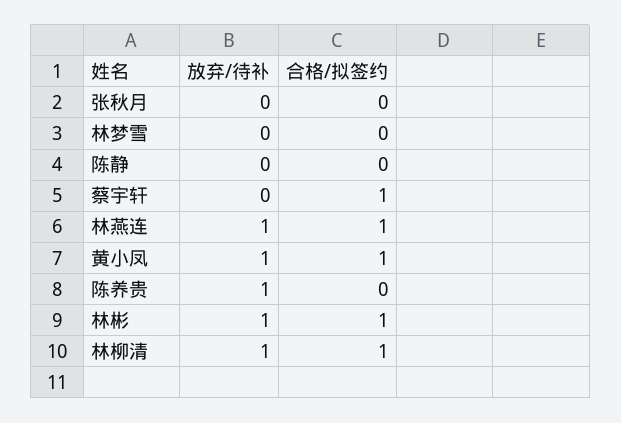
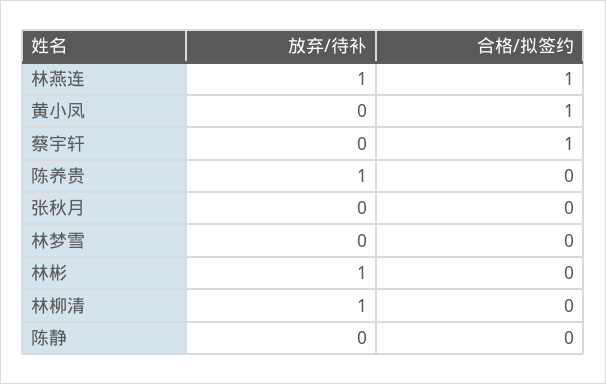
放弃/待补, 黄小凤: 1 -> 0
合格/拟签约, 林彬: 1 -> 0
合格/拟签约, 林柳清: 1 -> 0

